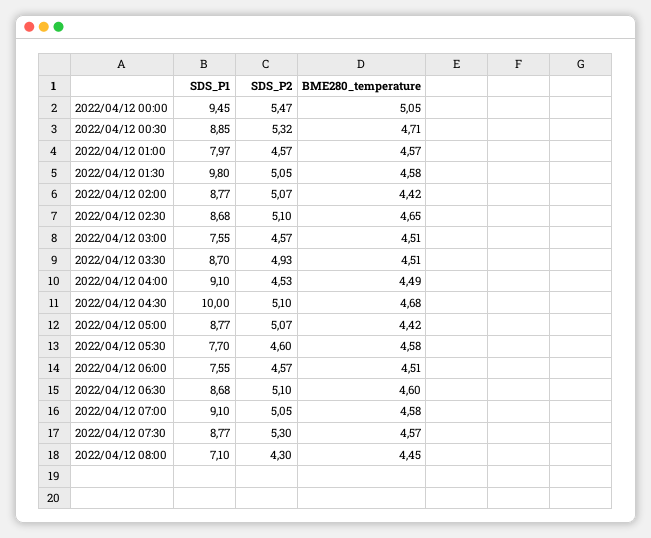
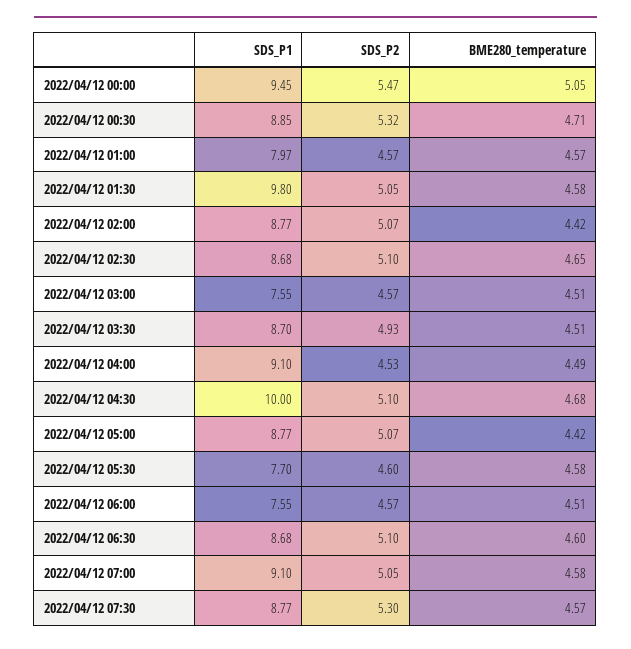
SDS_P1, 2022/04/12 08:00: 7.1 -> none
SDS_P2, 2022/04/12 08:00: 4.3 -> none
BME280_temperature, 2022/04/12 08:00: 4.45 -> none

